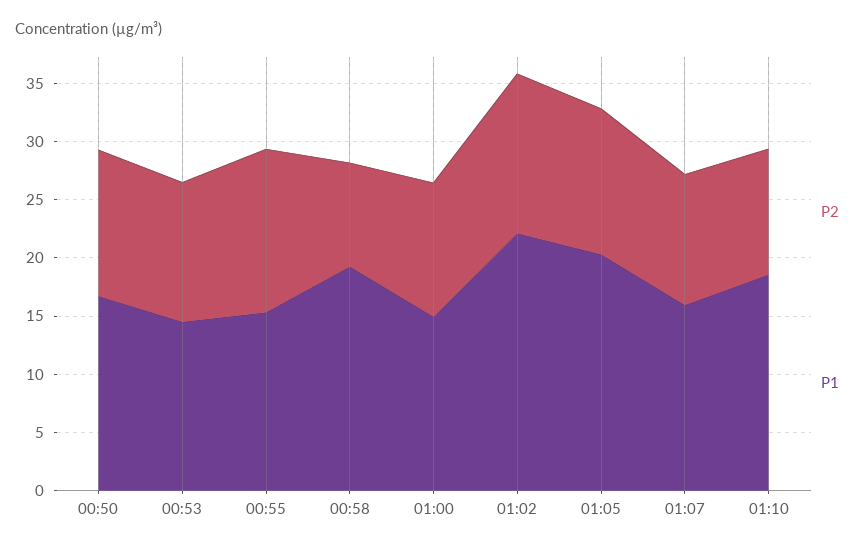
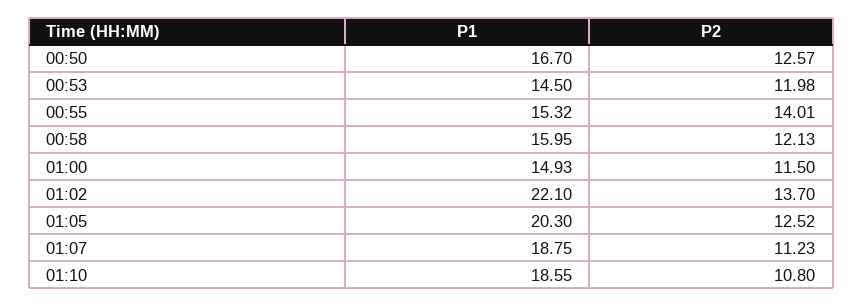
P2, 00:58: 9 -> 12.13
P1, 00:58: 19 -> 15.95
P1, 01:07: 16 -> 18.75

